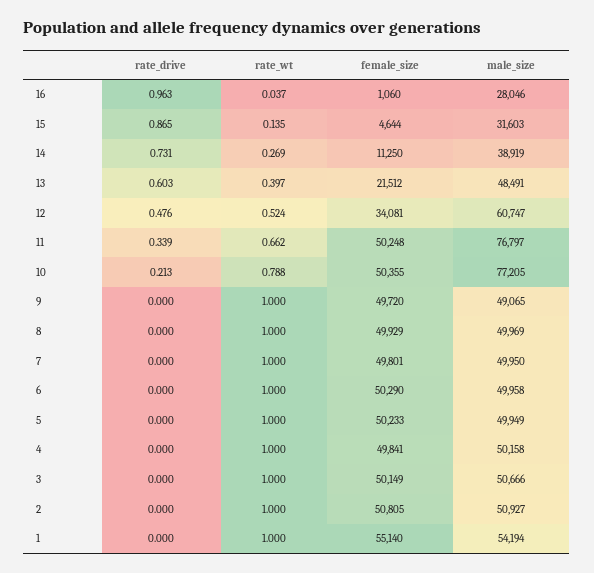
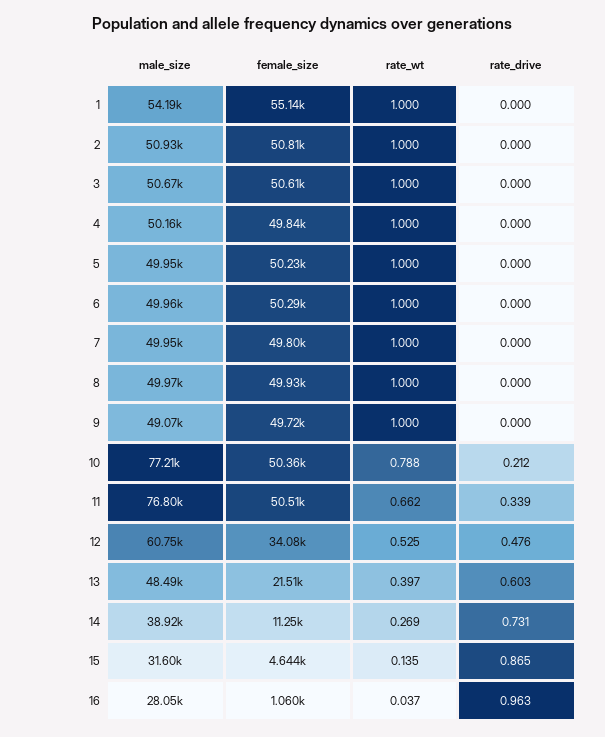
rate_wt, 12: 0.524 -> 0.525
female_size, 11: 50248 -> 50510
rate_drive, 10: 0.213 -> 0.212
female_size, 3: 50149 -> 50610

